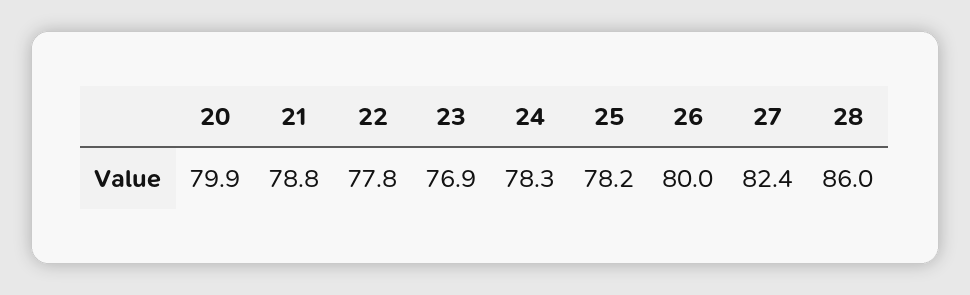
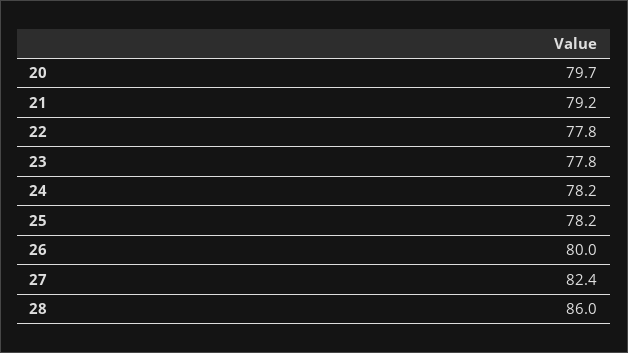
20: 79.9 -> 79.7
21: 78.8 -> 79.2
23: 76.9 -> 77.8
24: 78.3 -> 78.2

